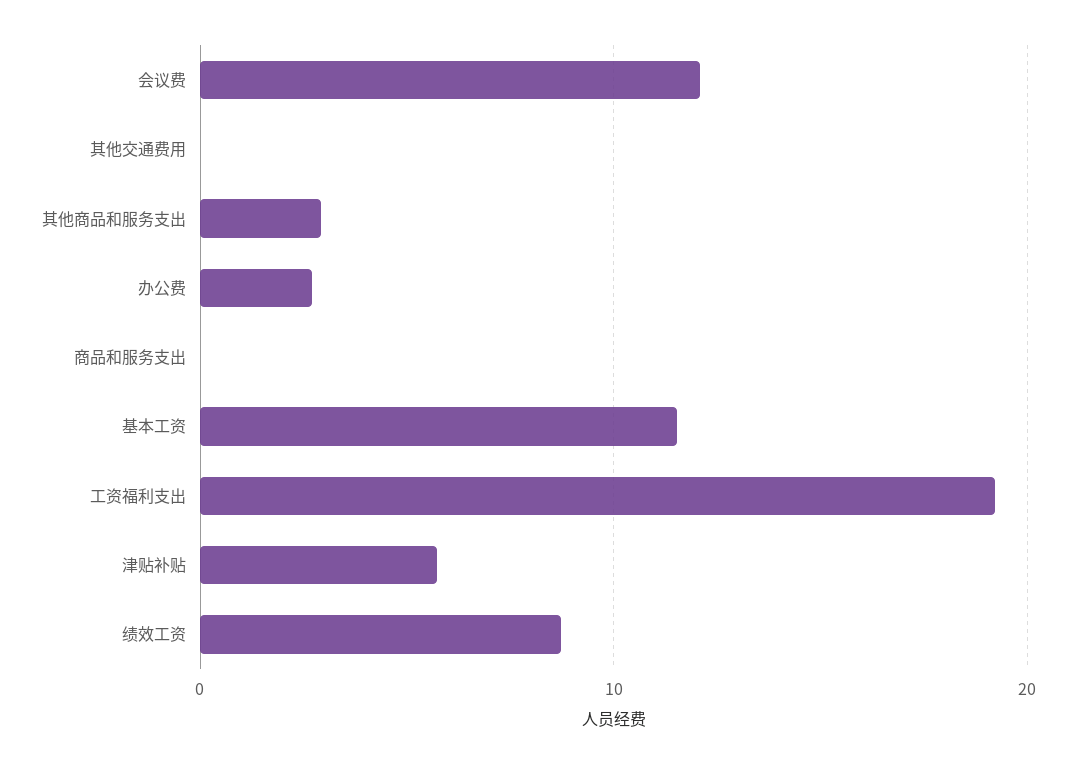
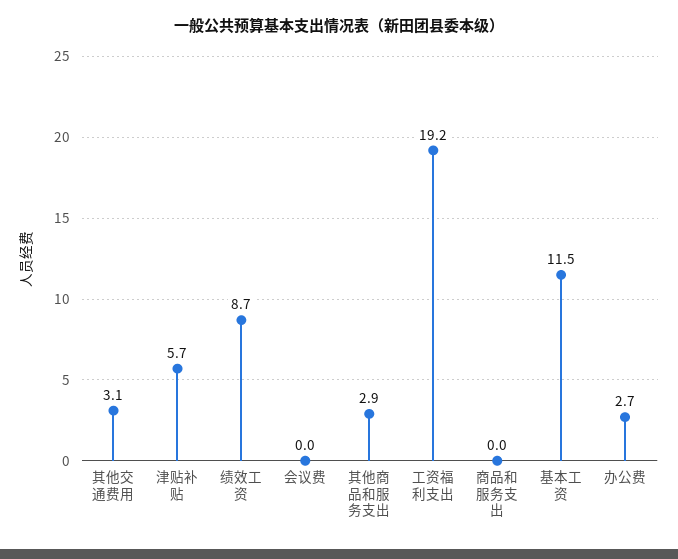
会议费: 12 -> 0
其他交通费用: 0 -> 3.1

